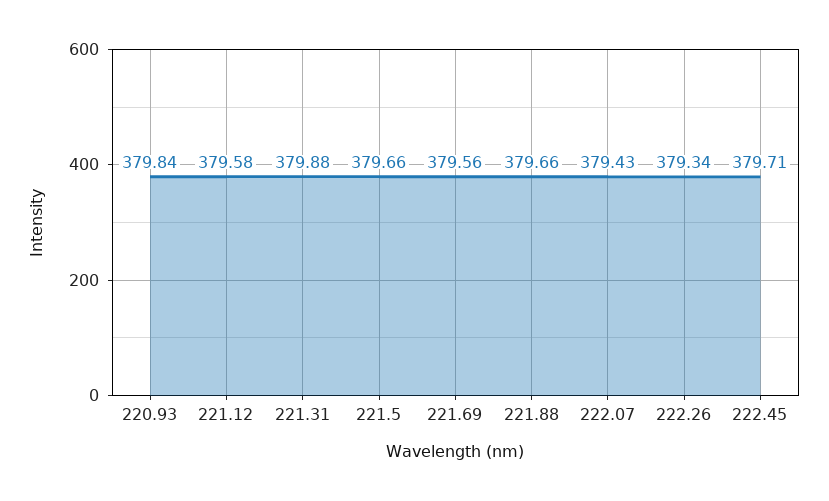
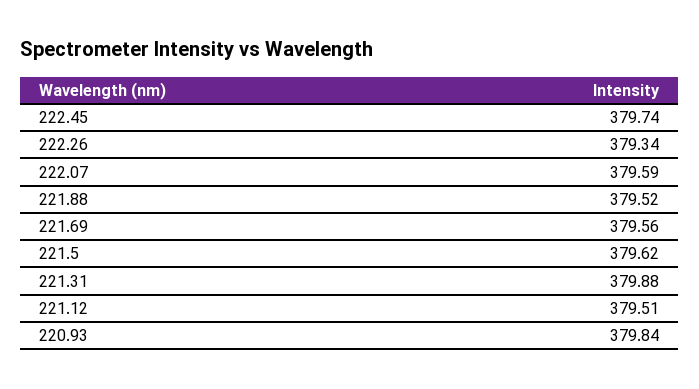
221.12: 379.58 -> 379.51
221.5: 379.66 -> 379.62
221.88: 379.66 -> 379.52
222.07: 379.43 -> 379.59
222.45: 379.71 -> 379.74

